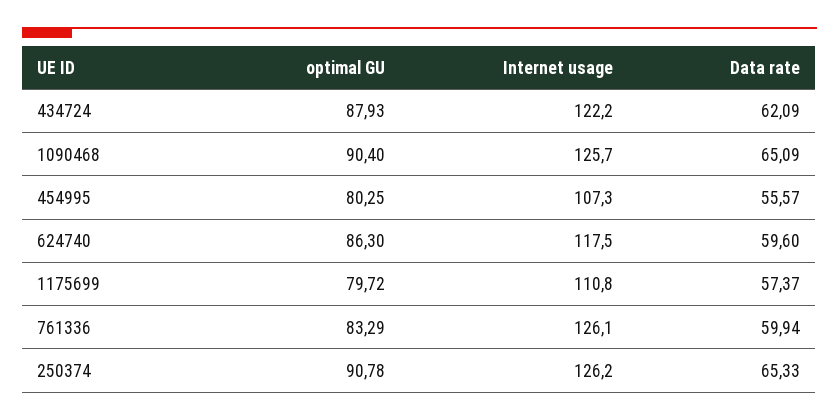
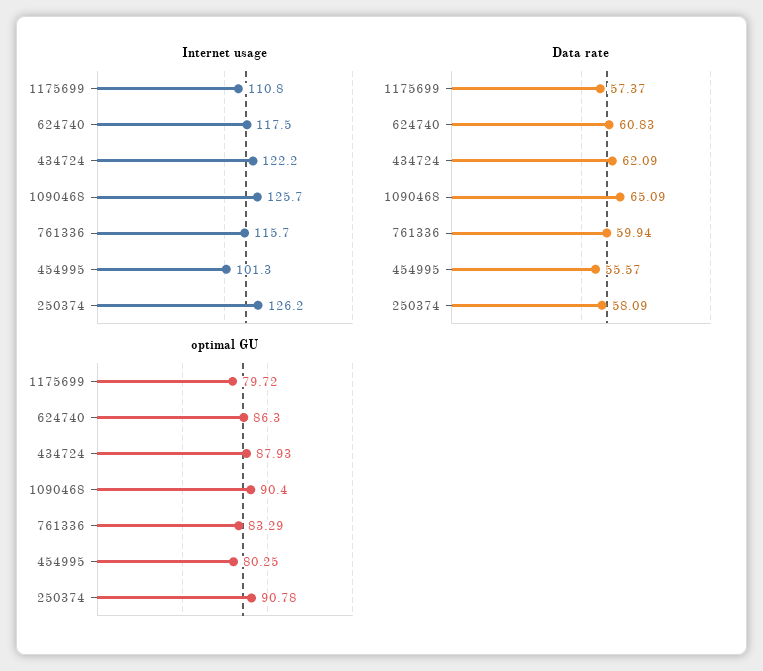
Internet usage, 454995: 107.3 -> 101.3
Data rate, 624740: 59.6 -> 60.83
Internet usage, 761336: 126.1 -> 115.7
Data rate, 250374: 65.33 -> 58.09

